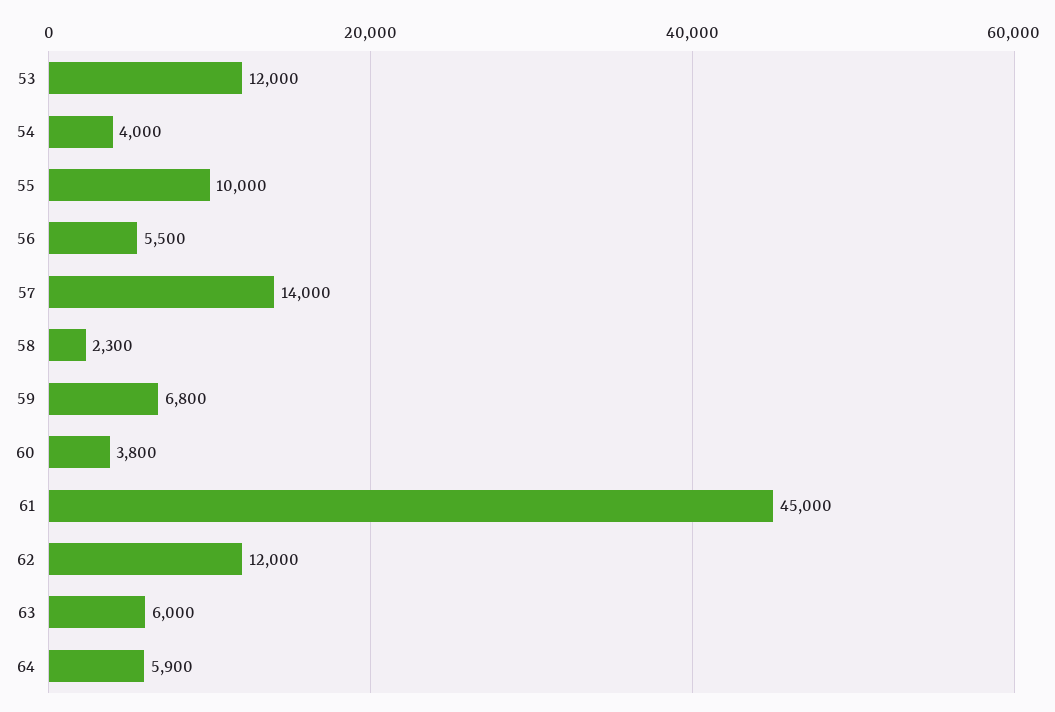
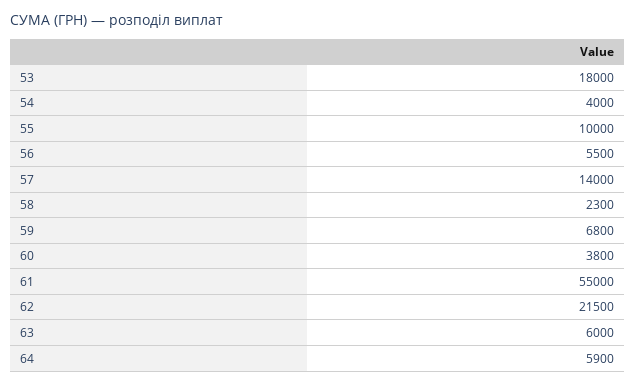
53: 12000 -> 18000
61: 45000 -> 55000
62: 12000 -> 21500

